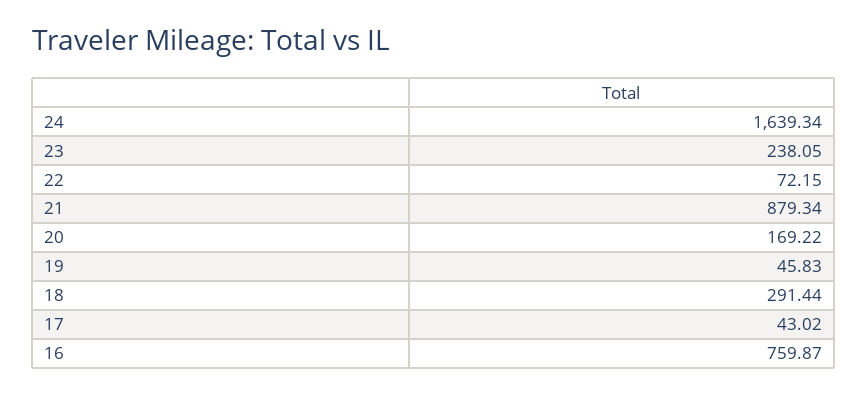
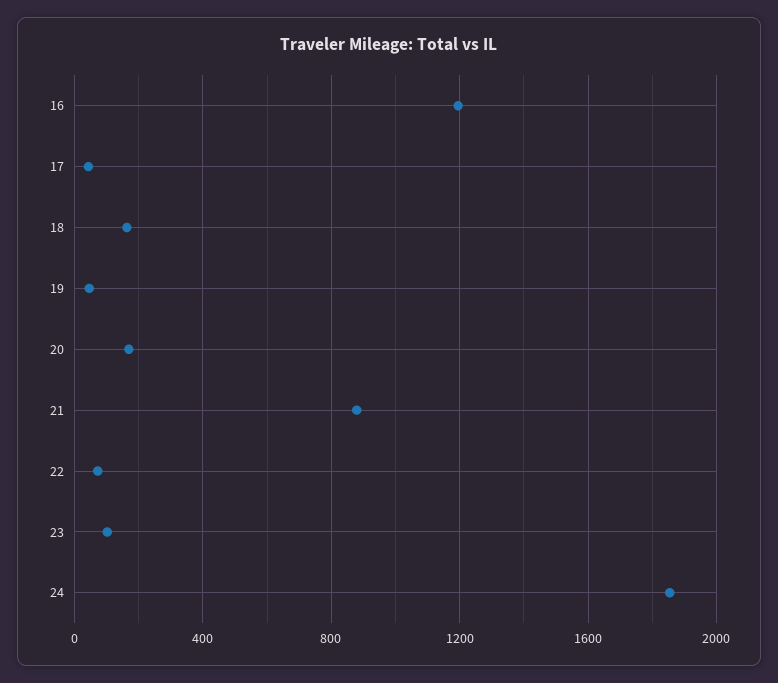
24: 1639.34 -> 1850
23: 238.05 -> 100
18: 291.44 -> 150
16: 759.87 -> 1200

